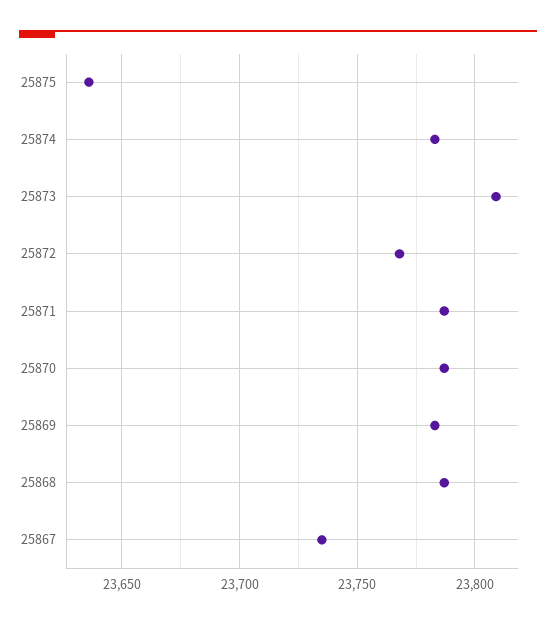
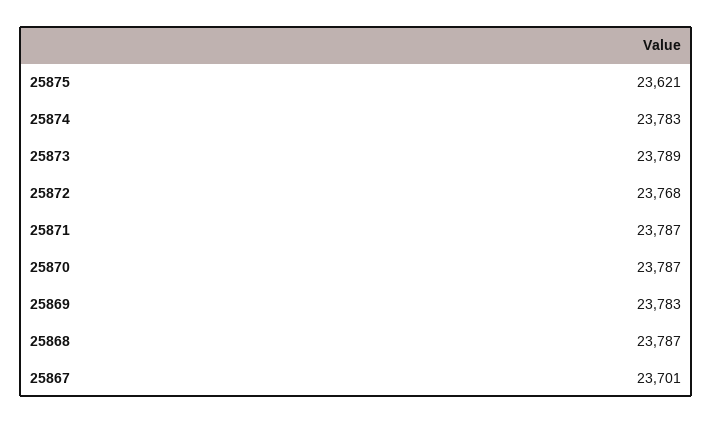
25875: 23635 -> 23621
25873: 23810 -> 23789
25867: 23735 -> 23701

